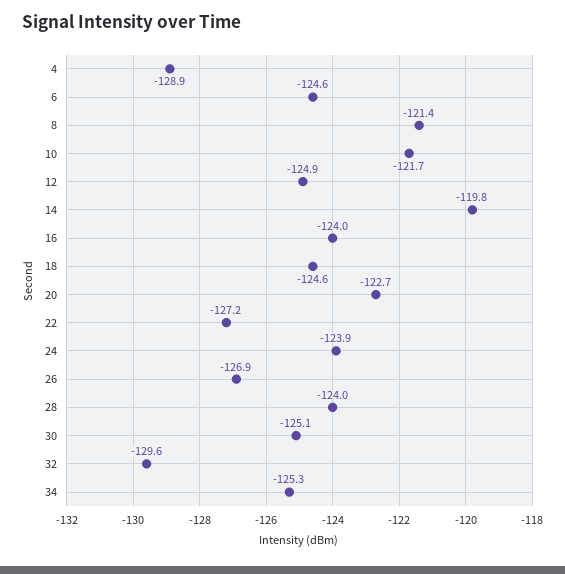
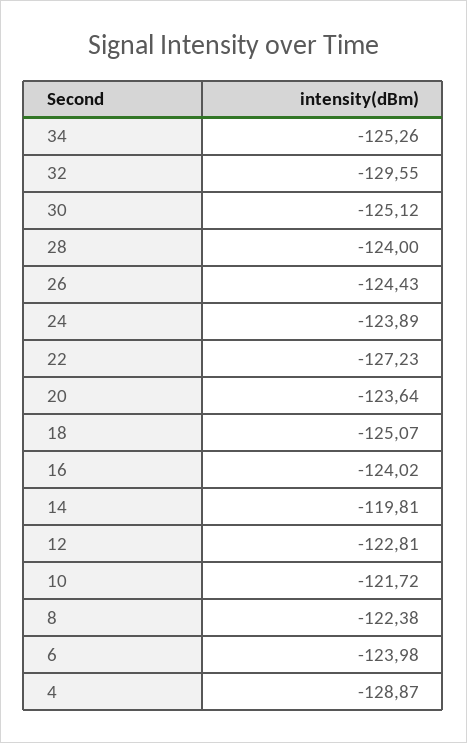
6: -124.6 -> -123.98
8: -121.4 -> -122.38
12: -124.9 -> -122.81
18: -124.6 -> -125.07
20: -122.7 -> -123.64
26: -126.9 -> -124.43

